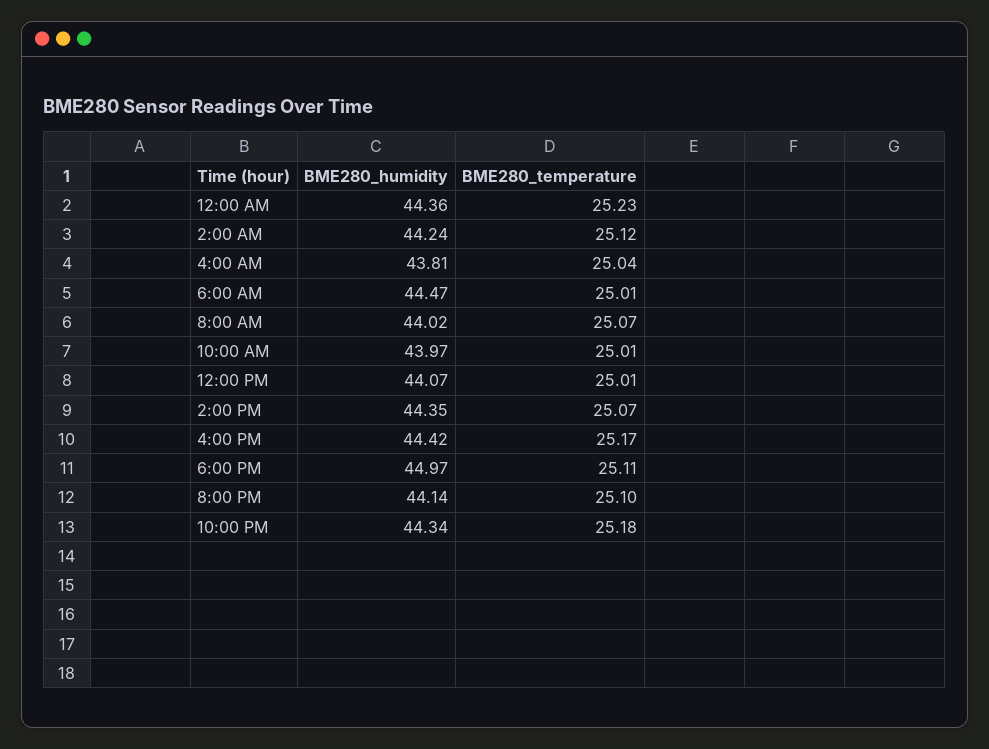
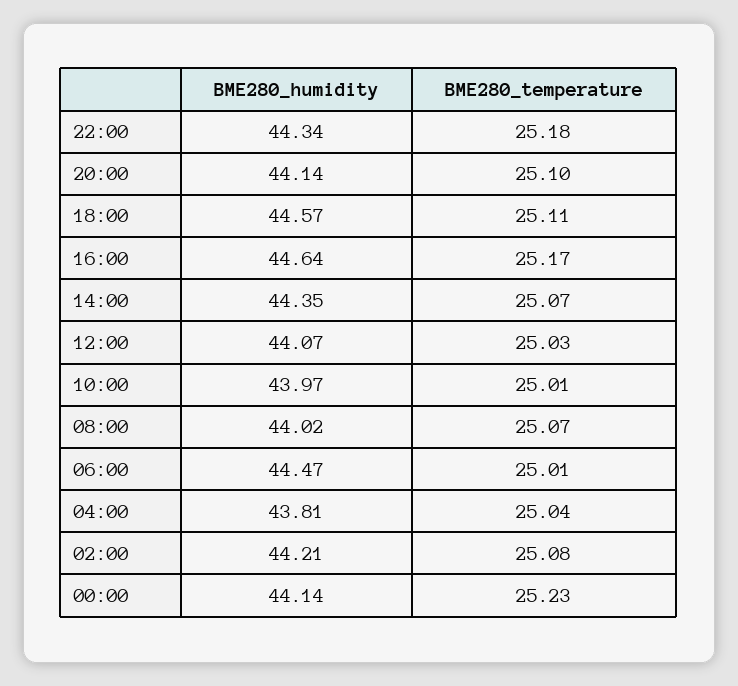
BME280_humidity, 12:00 AM: 44.36 -> 44.14
BME280_humidity, 2:00 AM: 44.24 -> 44.21
BME280_temperature, 2:00 AM: 25.12 -> 25.08
BME280_temperature, 12:00 PM: 25.01 -> 25.03
BME280_humidity, 4:00 PM: 44.42 -> 44.64
BME280_humidity, 6:00 PM: 44.97 -> 44.57

